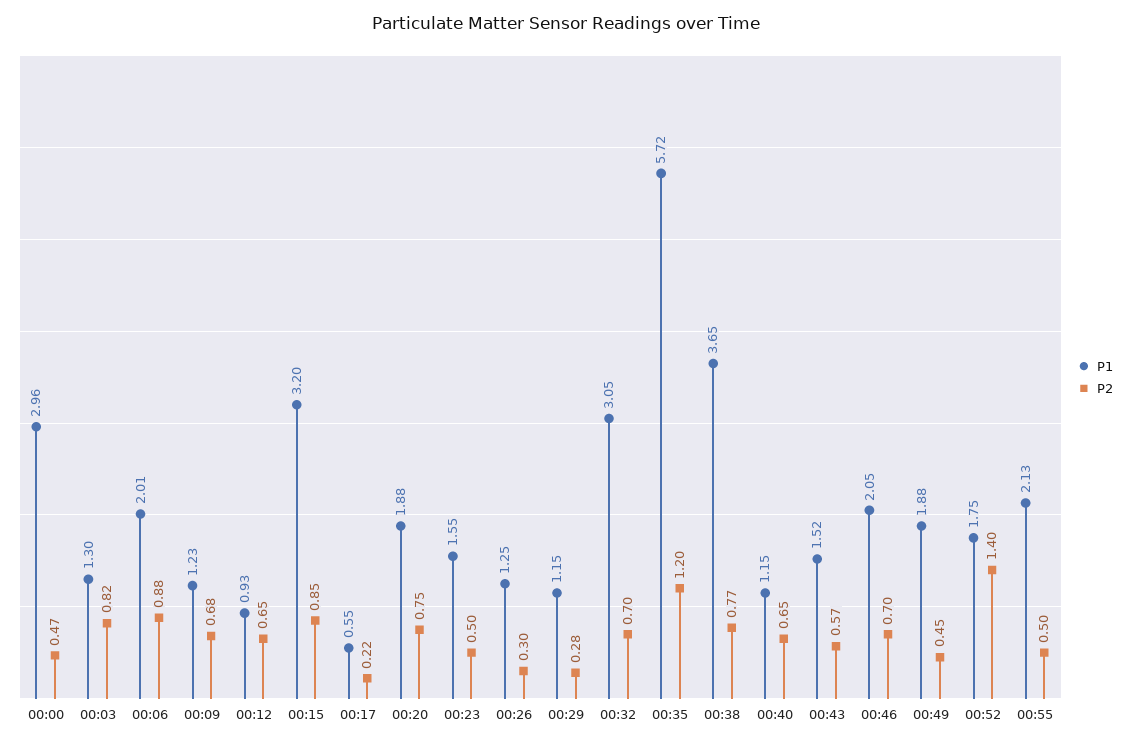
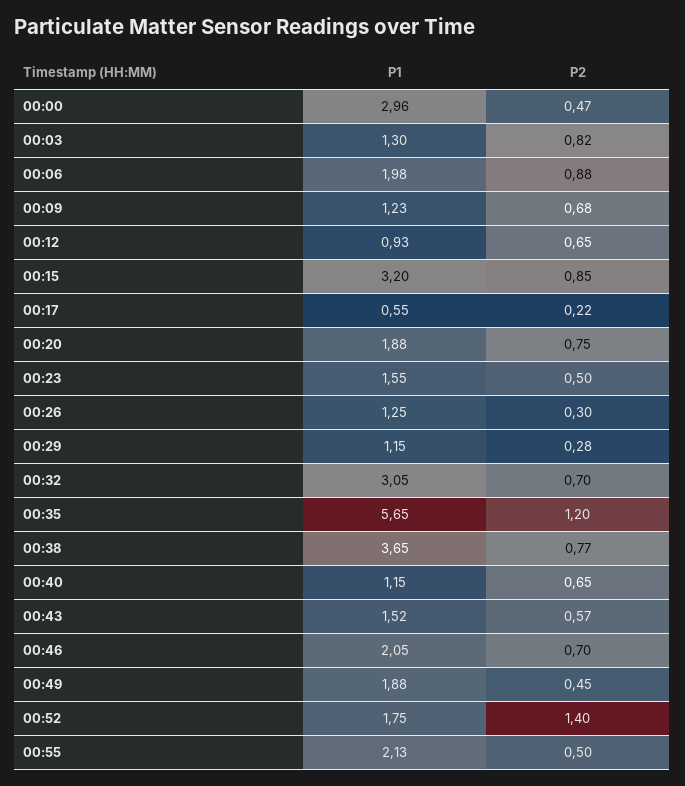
P1, 00:06: 2.01 -> 1.98
P1, 00:35: 5.72 -> 5.65

